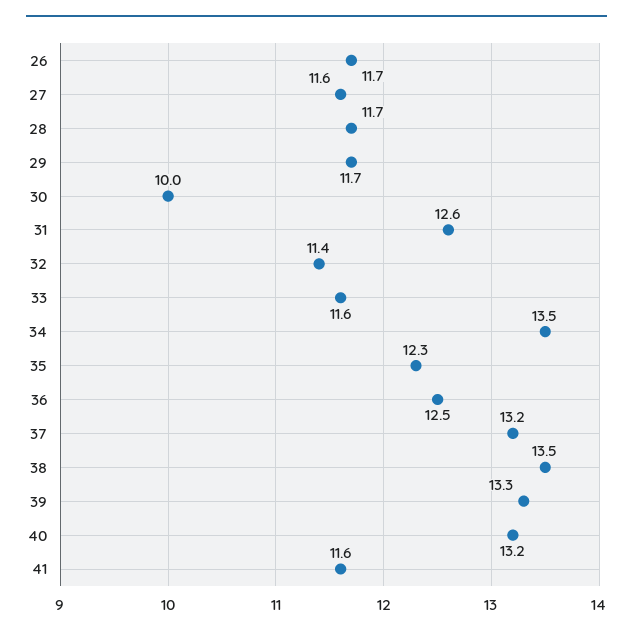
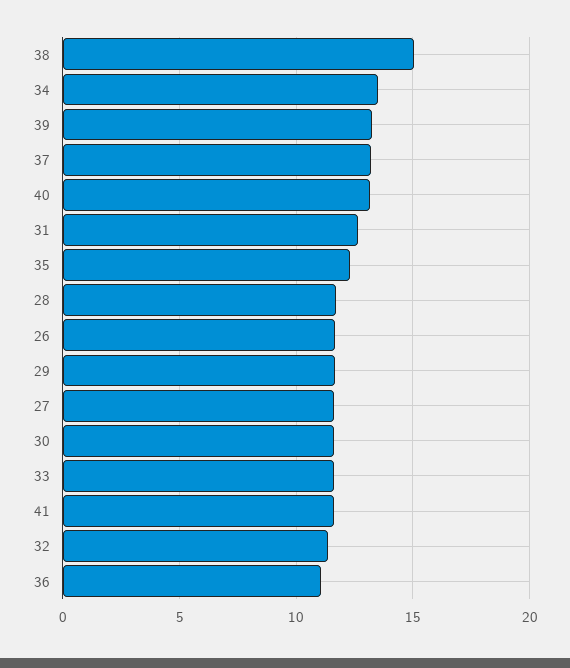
30: 10 -> 11.5
36: 12.5 -> 11
38: 13.5 -> 15

